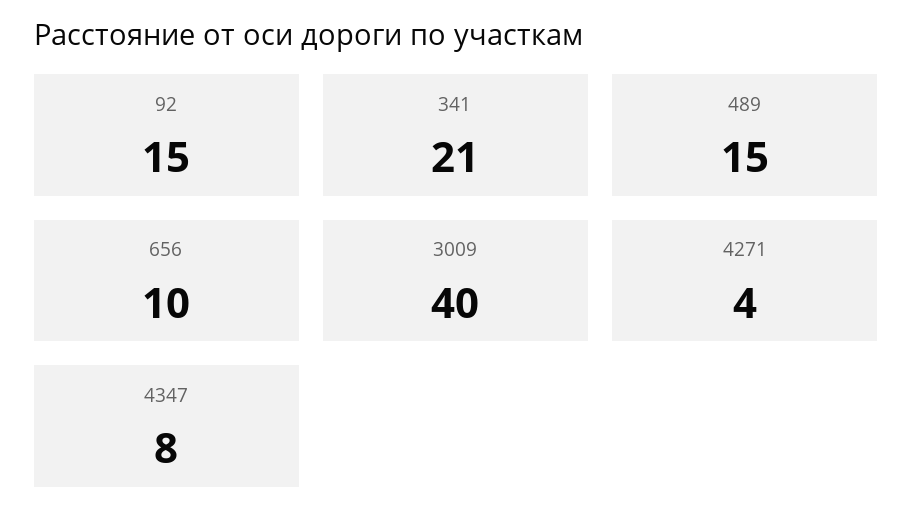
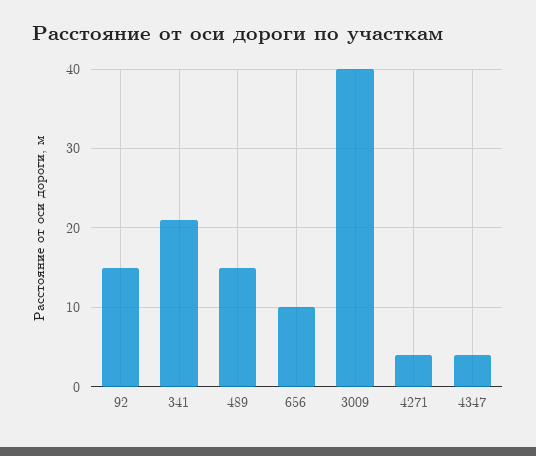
4347: 8 -> 4

